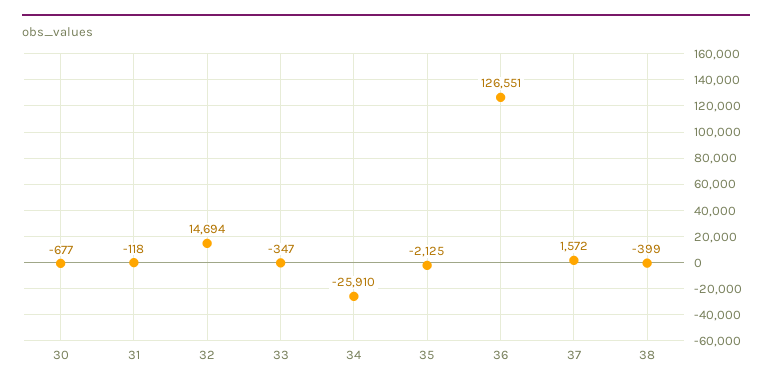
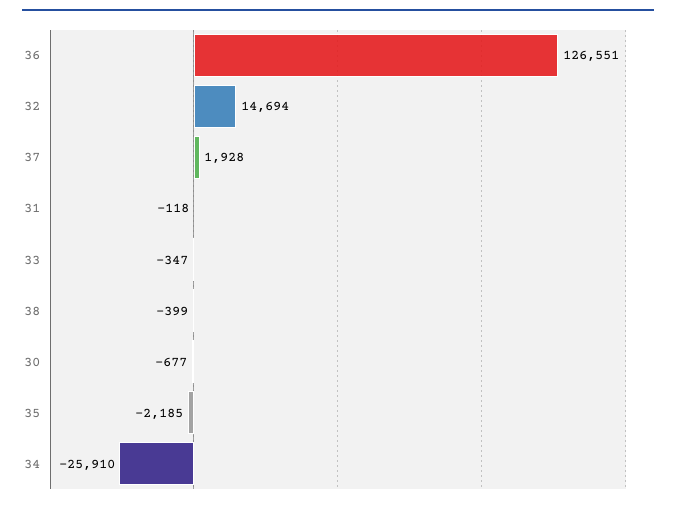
35: -2125 -> -2185
37: 1572 -> 1928

